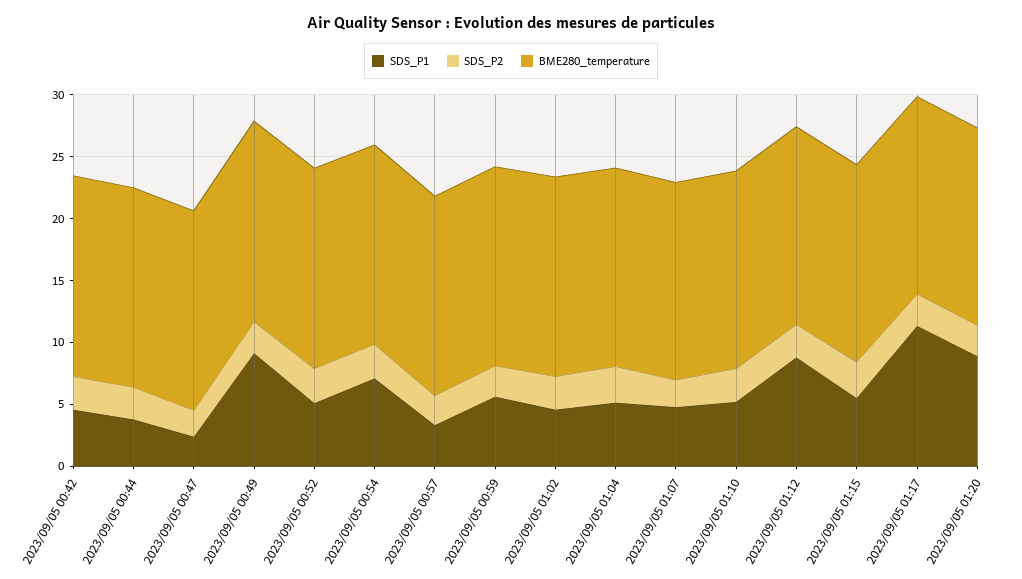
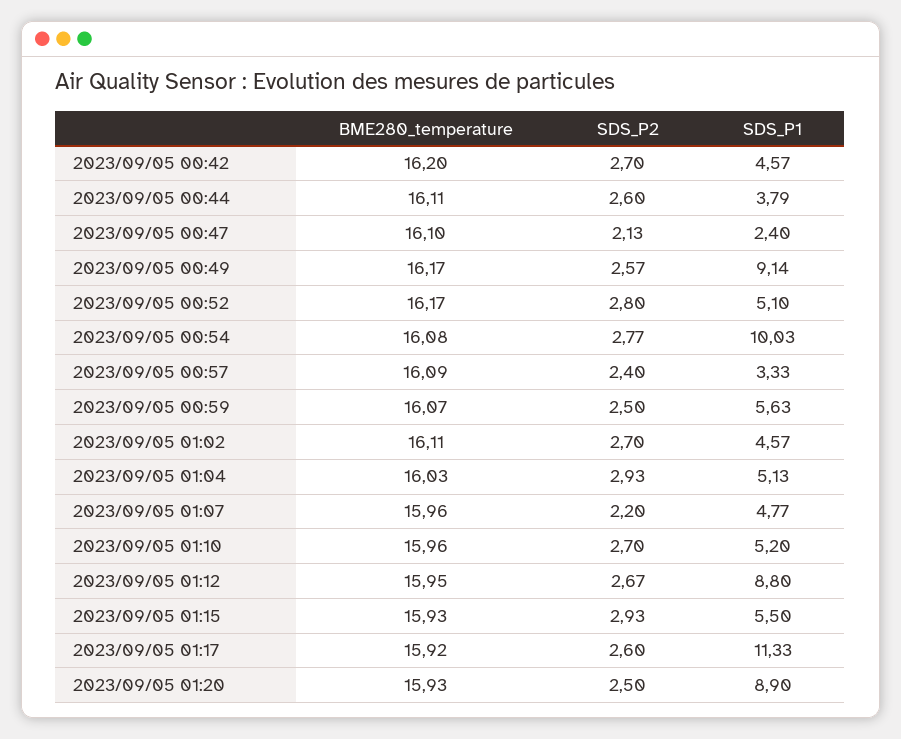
SDS_P1, 2023/09/05 00:54: 7 -> 10.03

